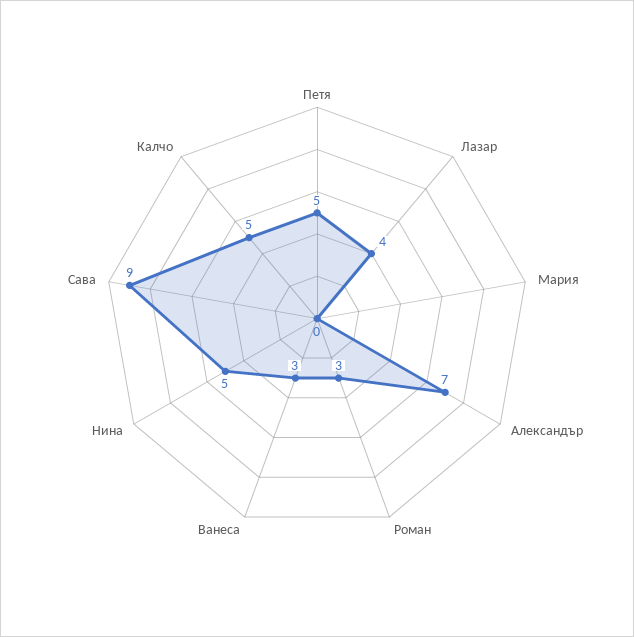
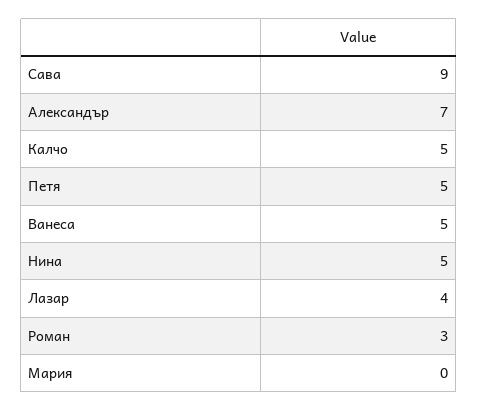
Ванеса: 3 -> 5

